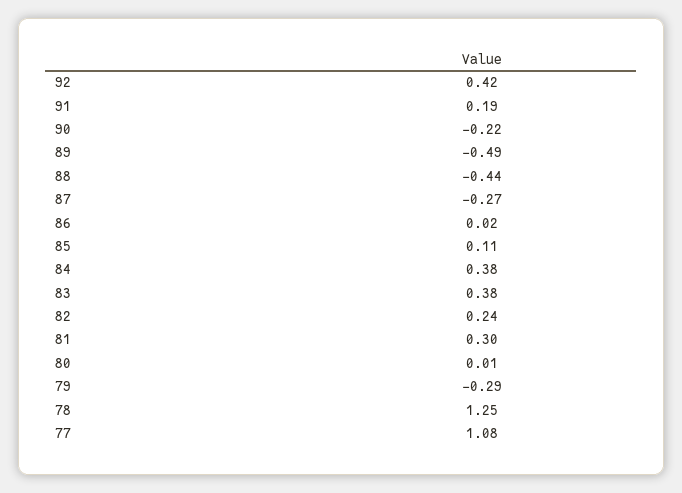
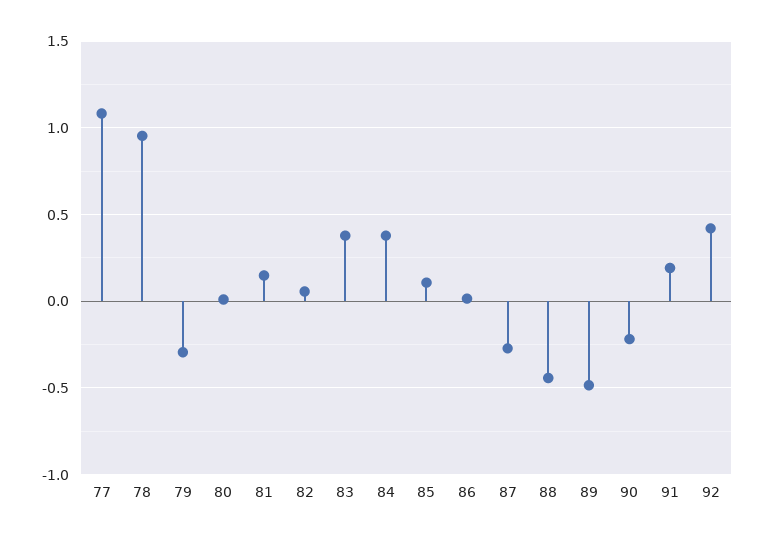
82: 0.24 -> 0.05
81: 0.3 -> 0.15
78: 1.25 -> 0.95

